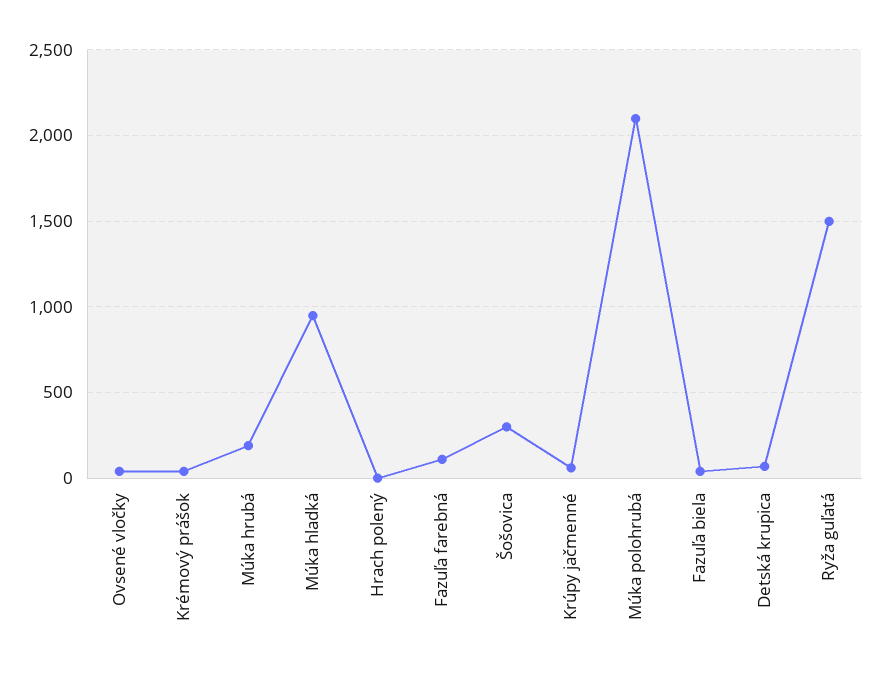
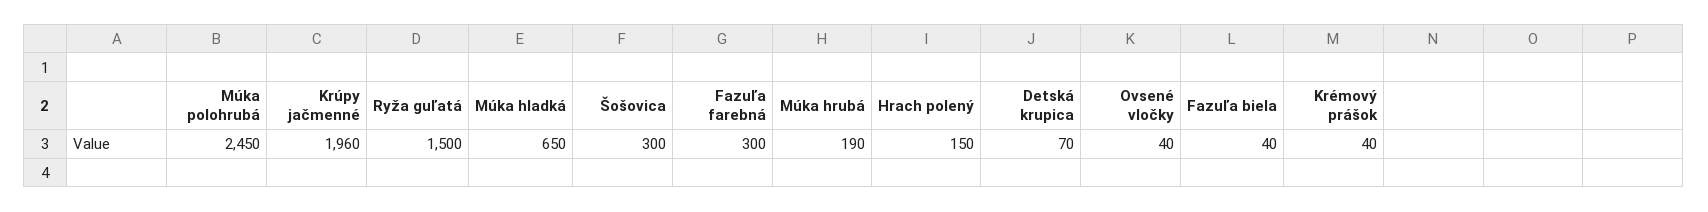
Múka hladká: 950 -> 650
Hrach polený: 0 -> 150
Fazuľa farebná: 100 -> 300
Krúpy jačmenné: 50 -> 1960
Múka polohrubá: 2100 -> 2450

